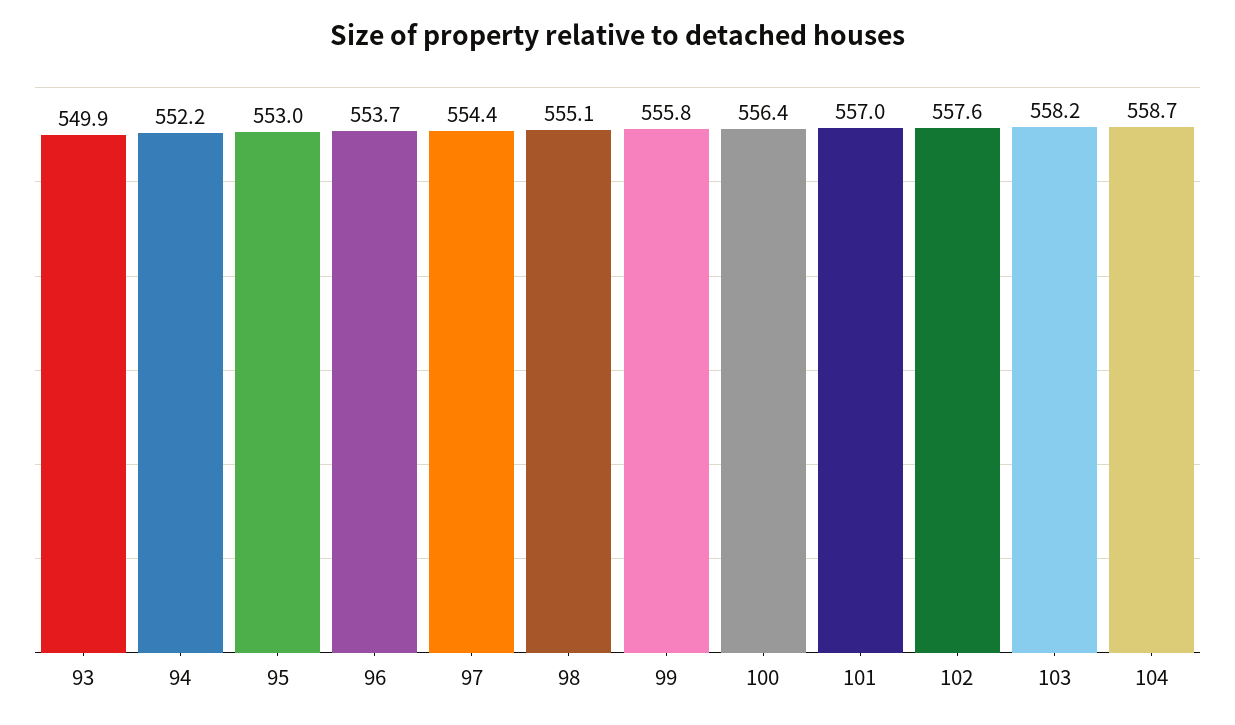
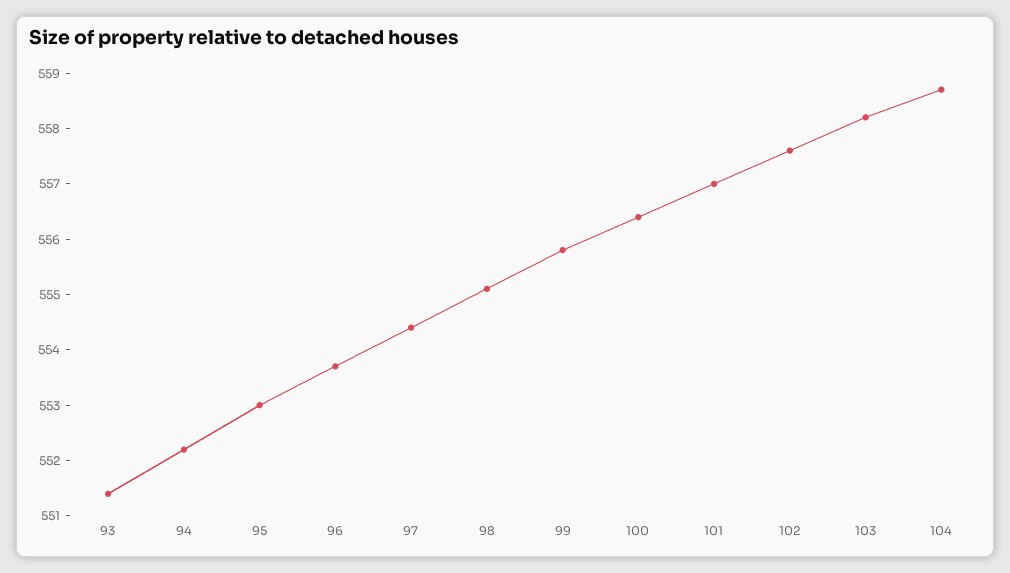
93: 549.9 -> 551.5

